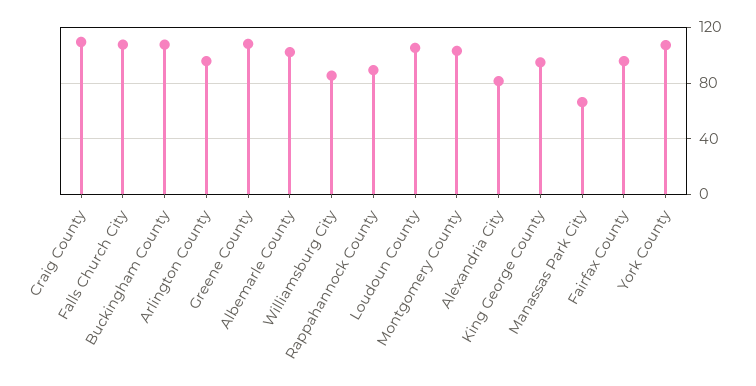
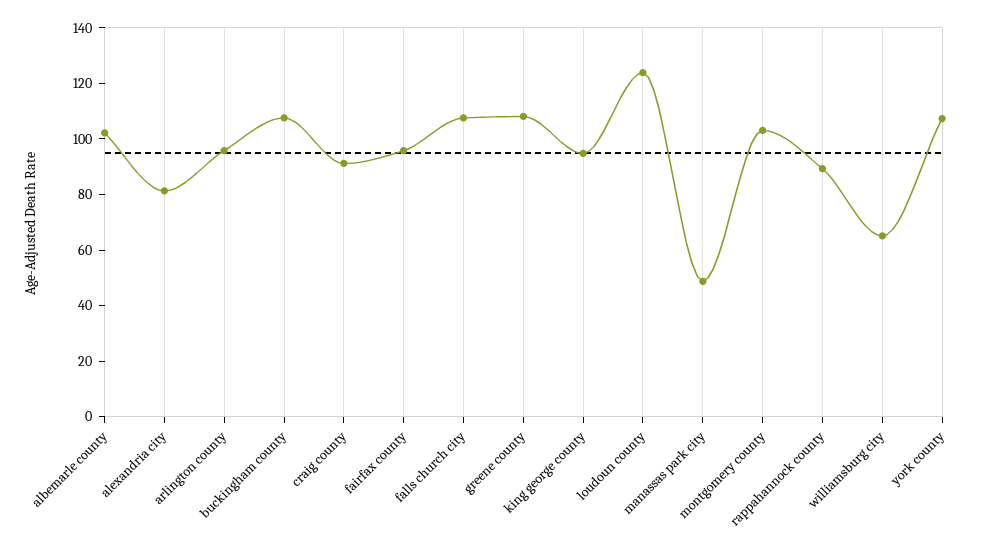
Craig County: 110 -> 90
Williamsburg City: 85 -> 65
Loudoun County: 105 -> 125
Manassas Park City: 65 -> 50

